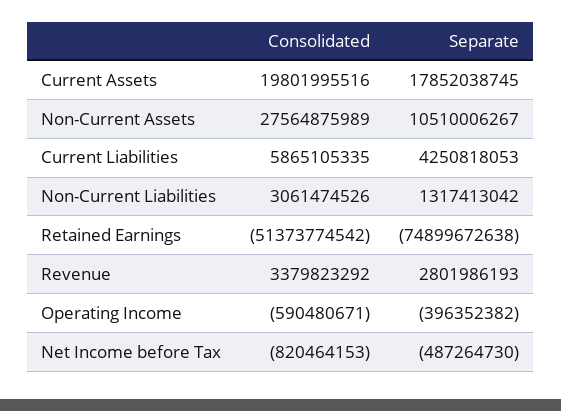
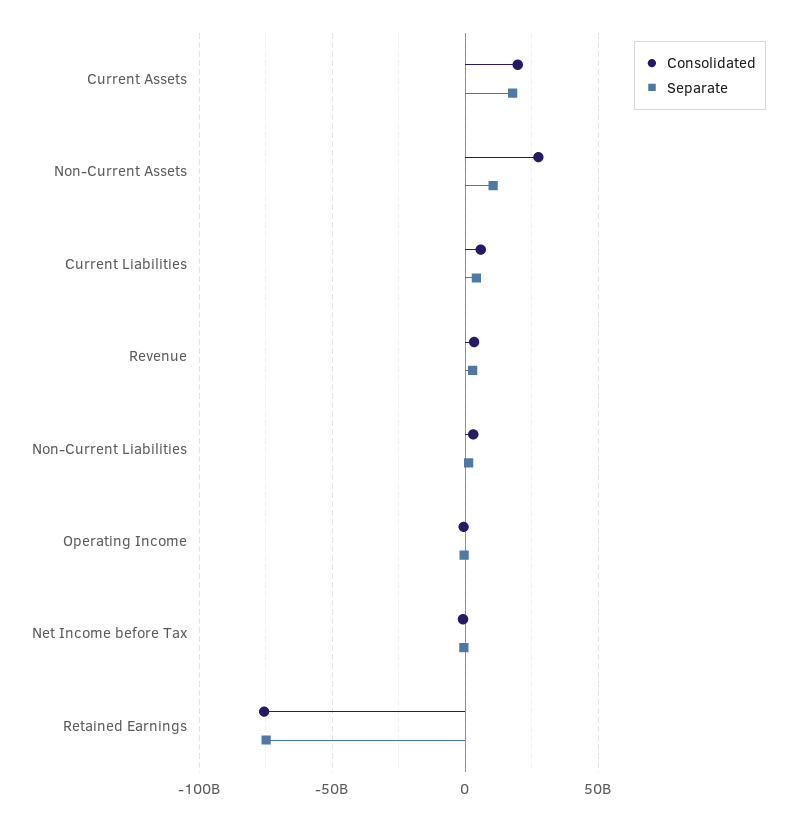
Consolidated, Retained Earnings: -51373774542 -> -75000000000

